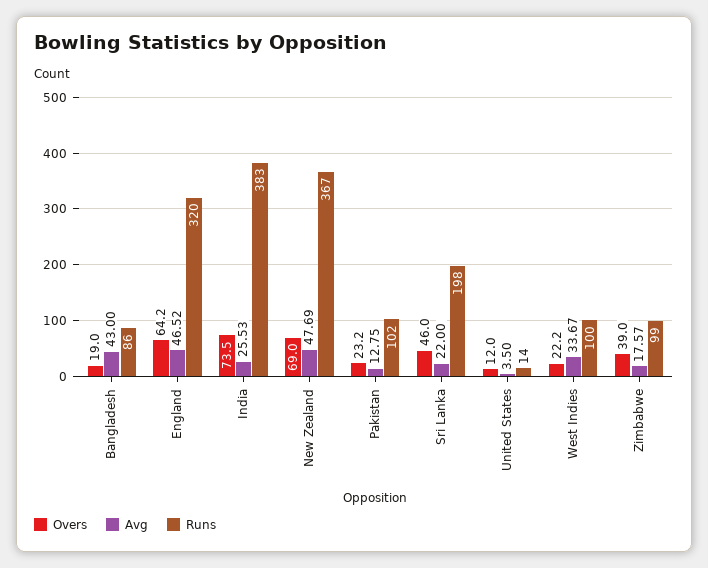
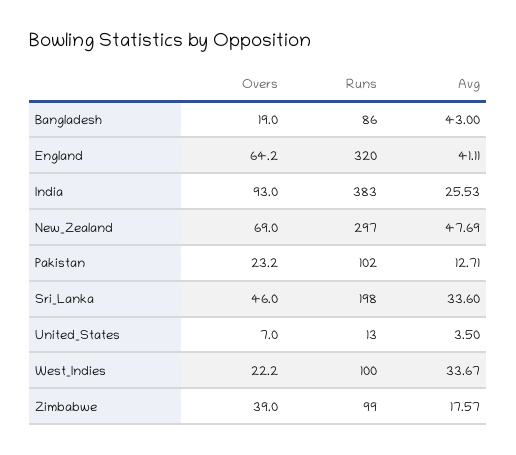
Avg, England: 46.52 -> 41.11
Overs, India: 73.5 -> 93
Runs, New Zealand: 367 -> 297
Avg, Pakistan: 12.75 -> 12.71
Avg, Sri Lanka: 22 -> 33.6
Overs, United States: 12 -> 7
Runs, United States: 14 -> 13

